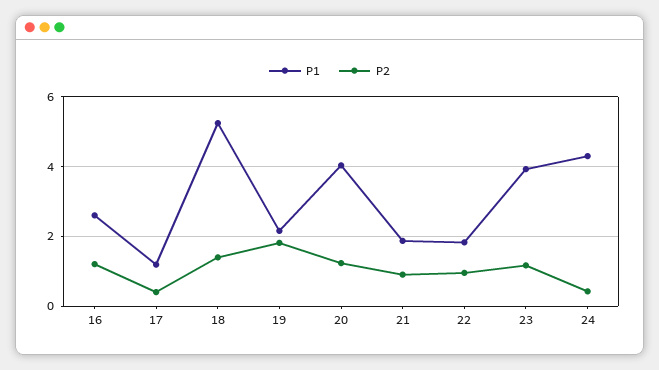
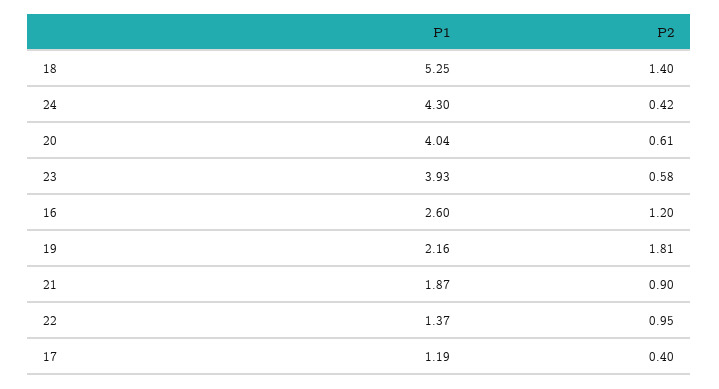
P2, 20: 1.2 -> 0.61
P1, 22: 1.8 -> 1.37
P2, 23: 1.2 -> 0.58

